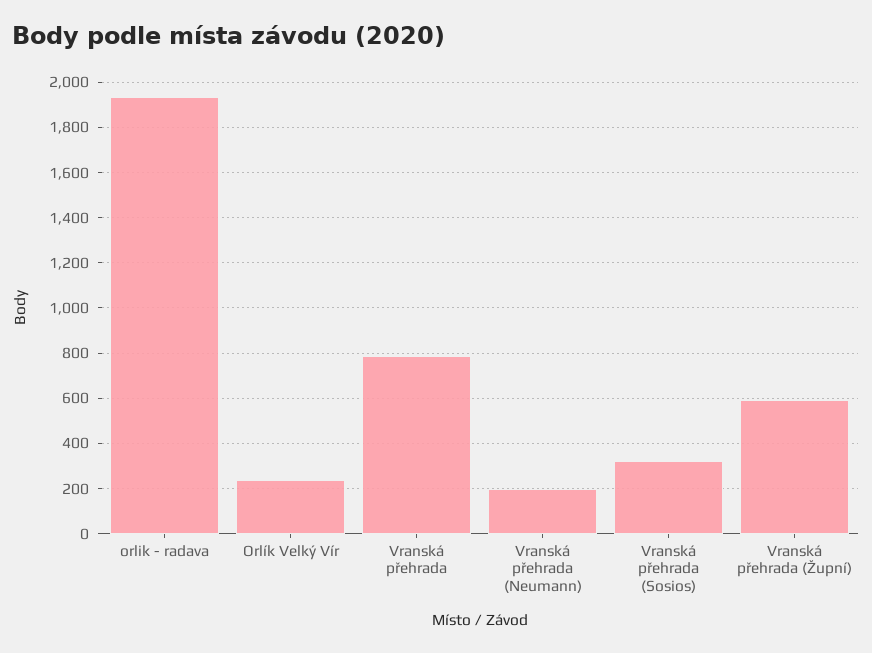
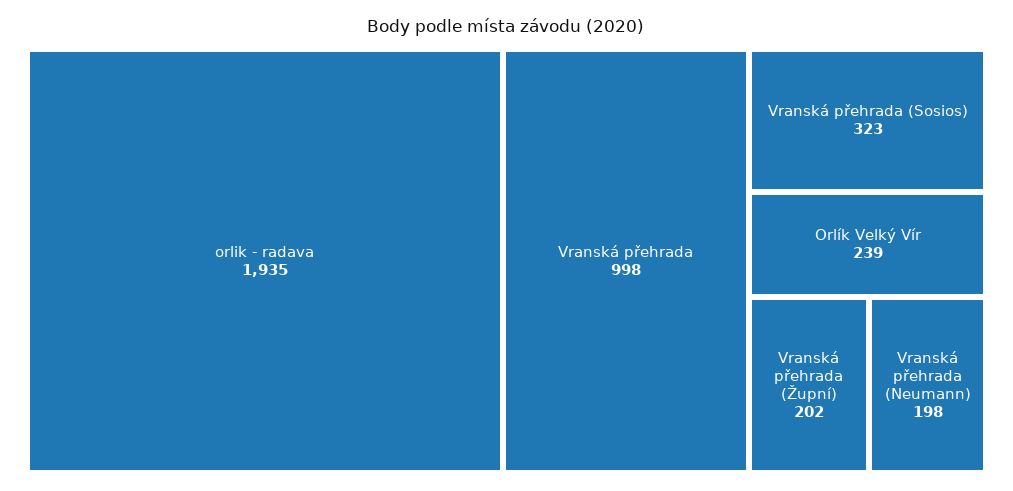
Vranská přehrada: 800 -> 998
Vranská přehrada (Župní): 600 -> 202

